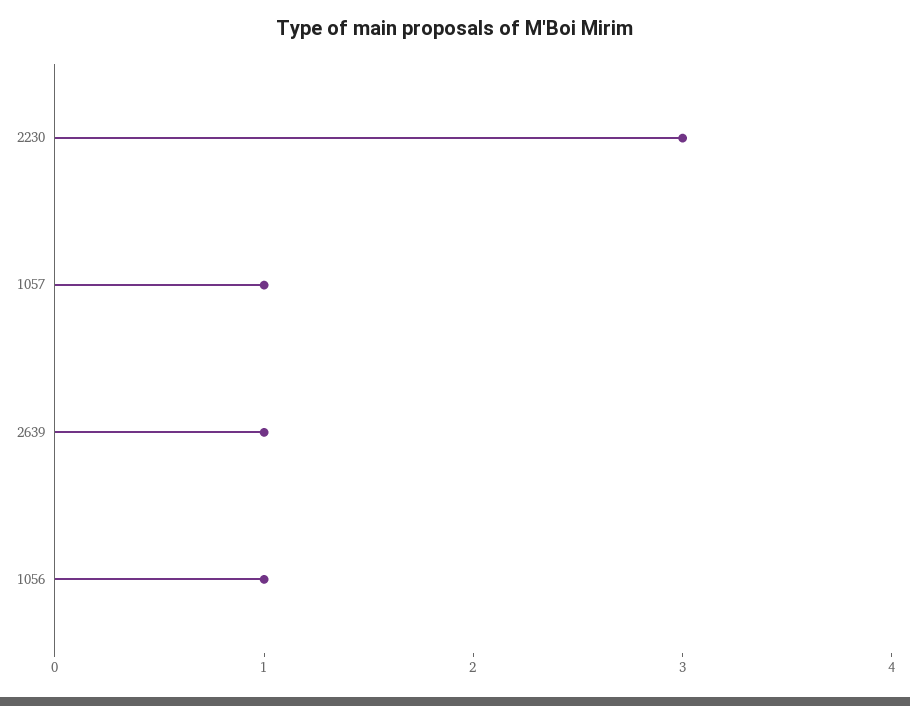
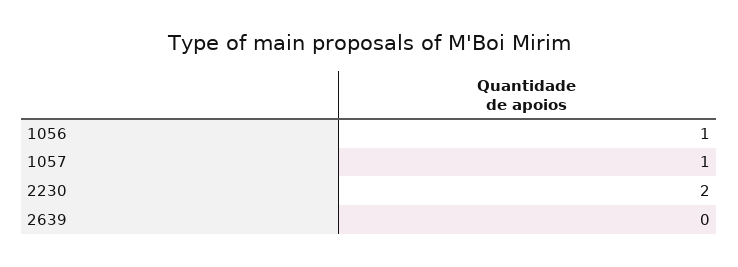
2230: 3 -> 2
2639: 1 -> 0

